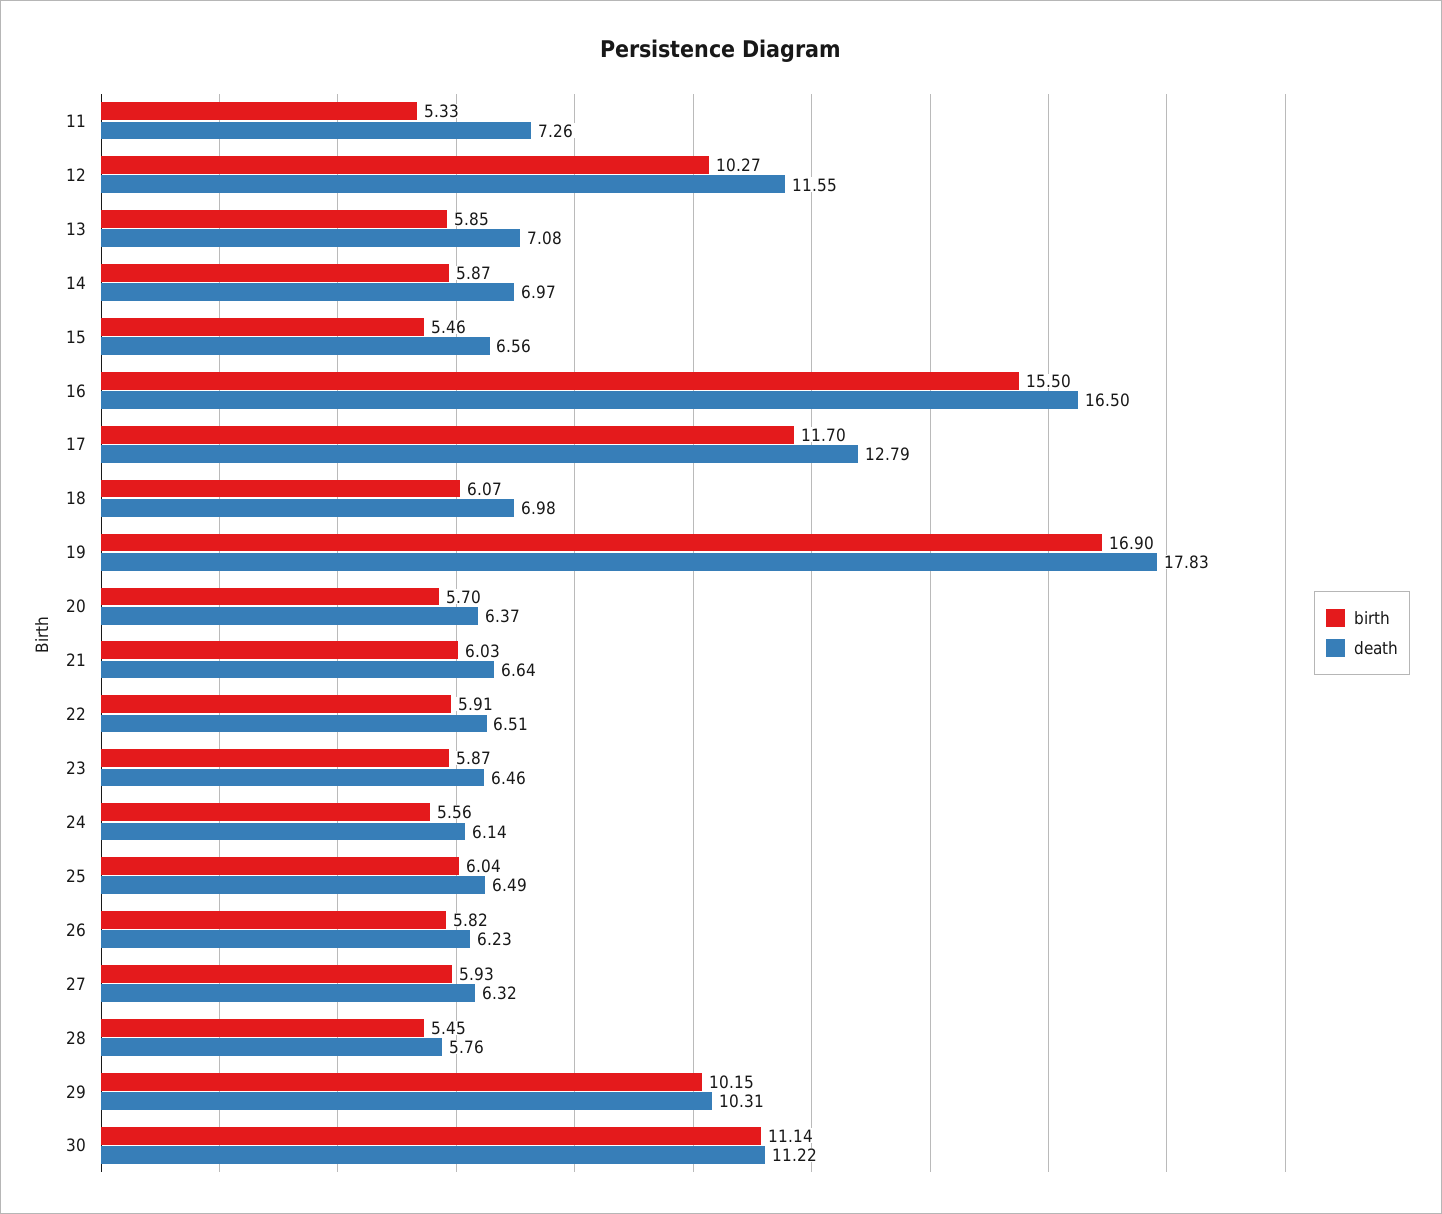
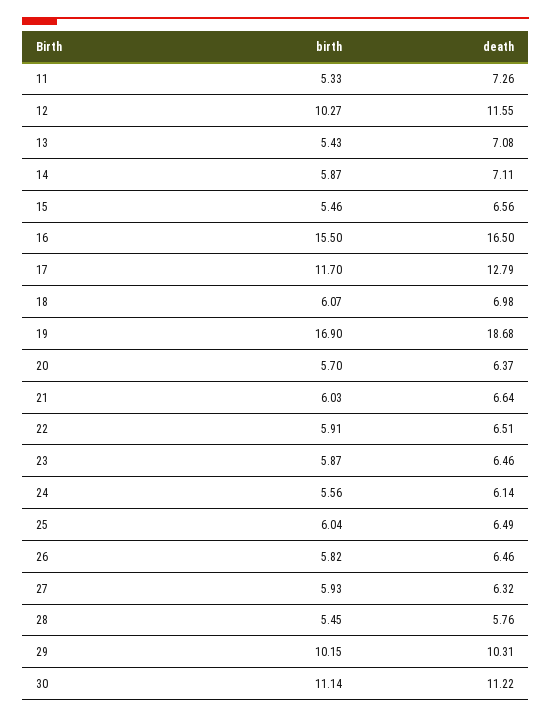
birth, 13: 5.85 -> 5.43
death, 14: 6.97 -> 7.11
death, 19: 17.83 -> 18.68
death, 26: 6.23 -> 6.46

